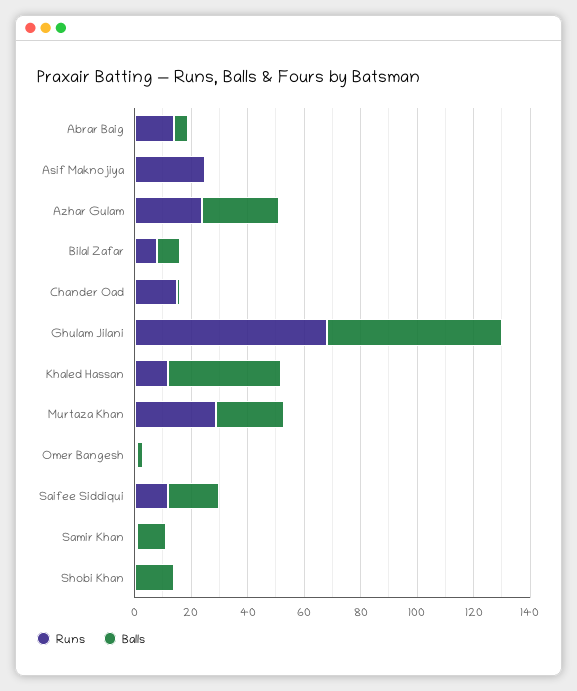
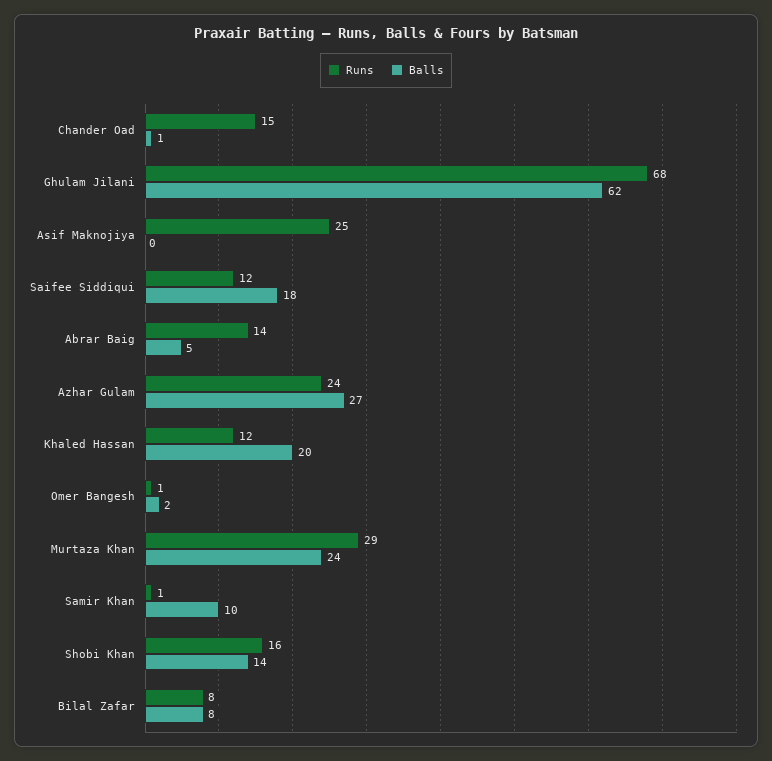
Balls, Khaled Hassan: 40 -> 20
Runs, Shobi Khan: 0 -> 16

